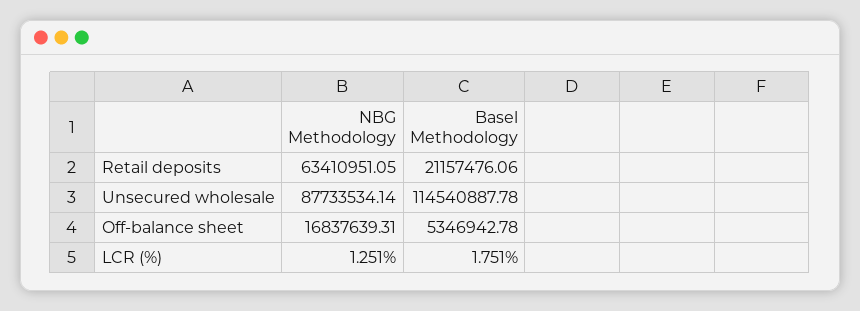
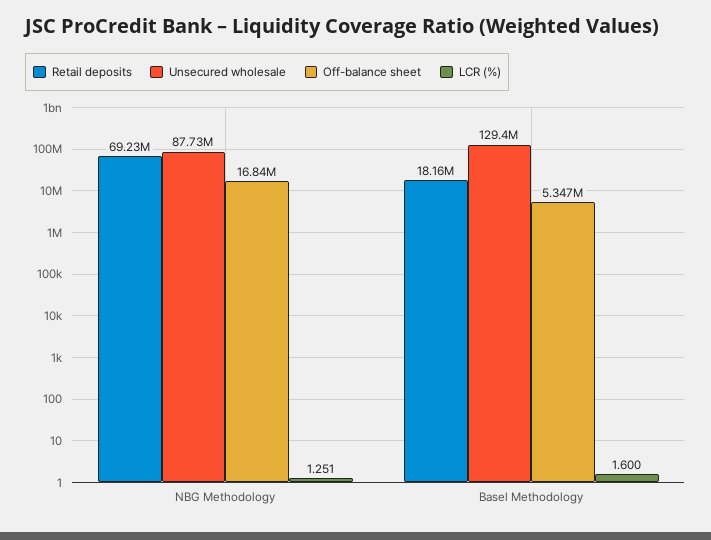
Retail deposits, NBG Methodology: 63410951.05 -> 69230000
Retail deposits, Basel Methodology: 21157476.06 -> 18160000
Unsecured wholesale, Basel Methodology: 114540887.78 -> 129400000
LCR (%), Basel Methodology: 1.751 -> 1.6

